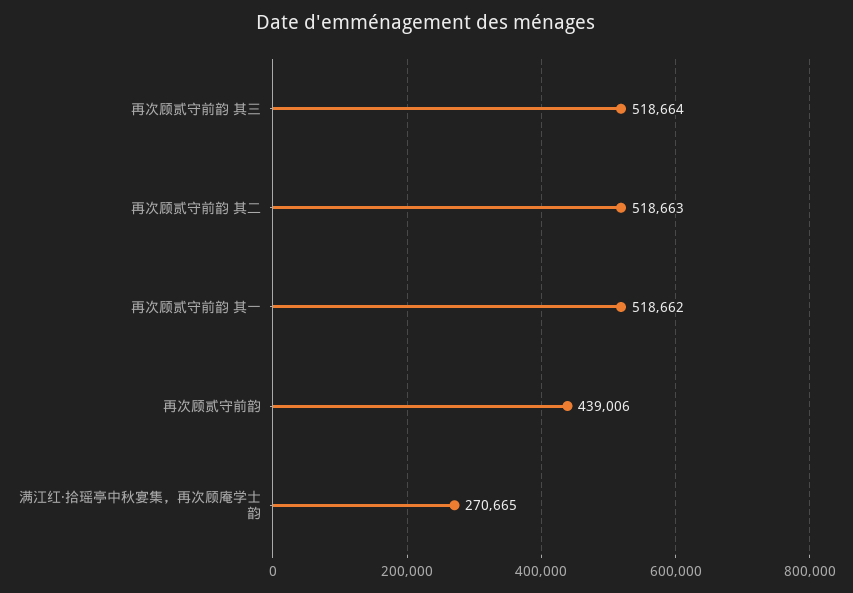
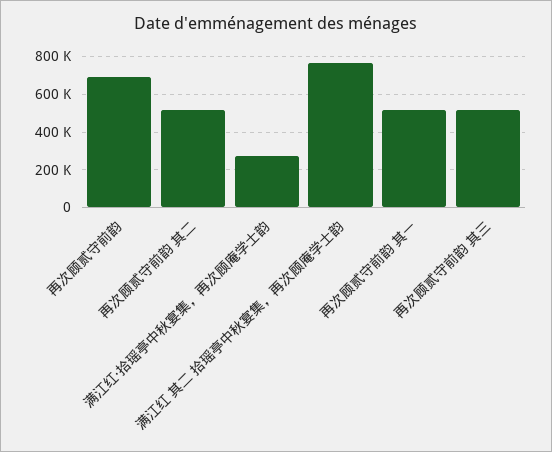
再次顾贰守前韵: 439006 -> 700000
满江红 其二 拾瑶亭中秋宴集，再次顾庵学士韵: none -> 750000

